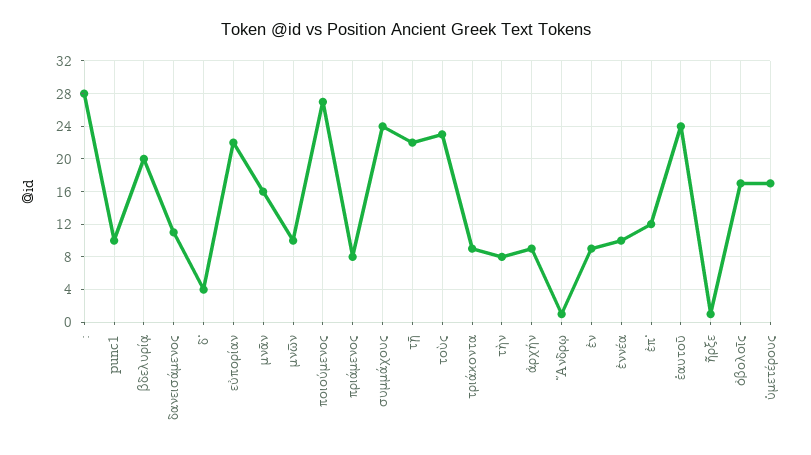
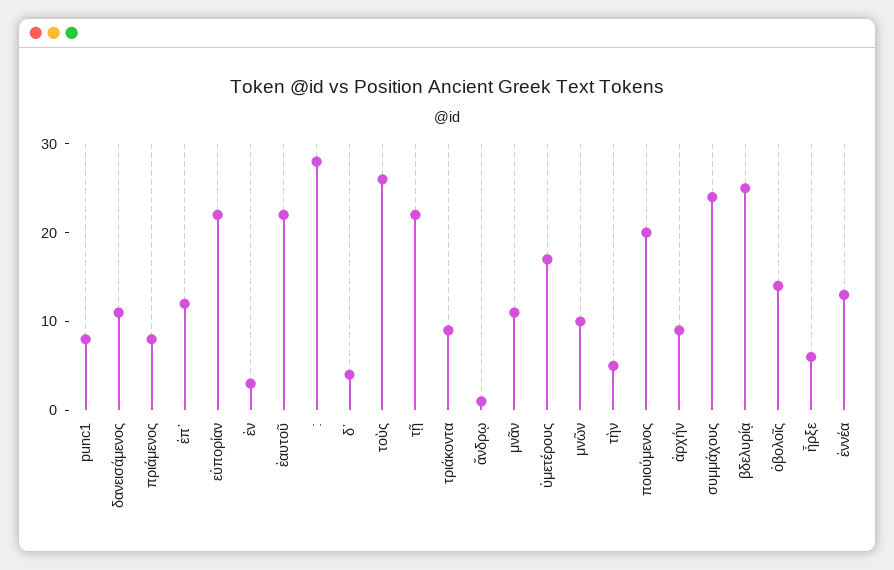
punc1: 10 -> 8
βδελυρίᾳ: 20 -> 25
μνᾶν: 16 -> 11
ποιούμενος: 27 -> 20
τοὺς: 23 -> 26
τὴν: 8 -> 5
ἐν: 9 -> 3
ἐννέα: 10 -> 13
ἑαυτοῦ: 24 -> 22
ἦρξε: 1 -> 6
ὀβολοῖς: 17 -> 14

